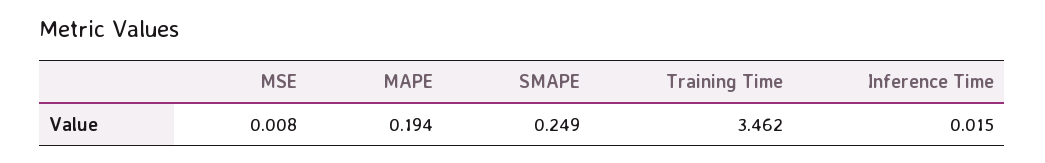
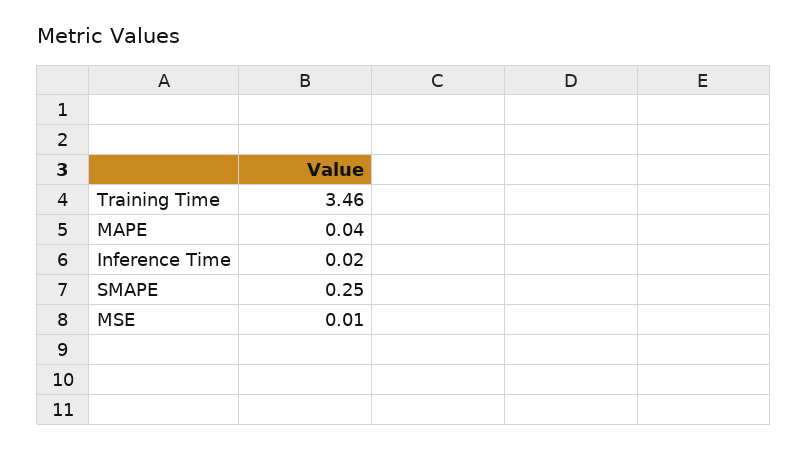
MAPE: 0.194 -> 0.04

